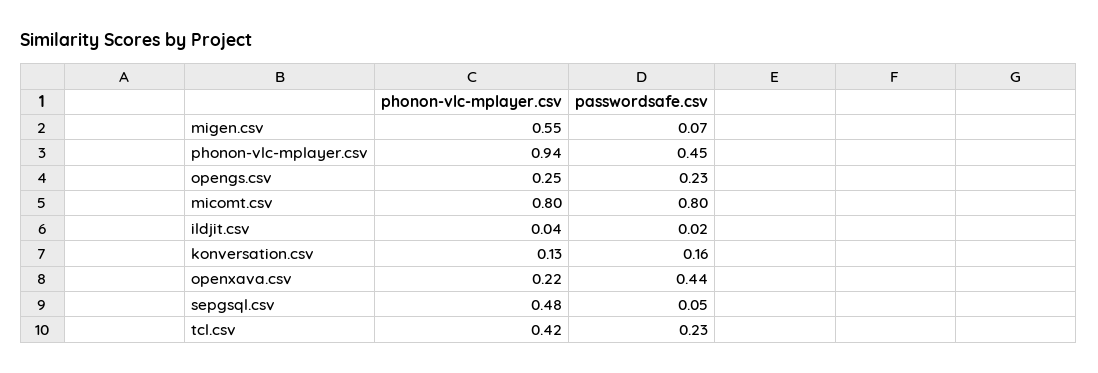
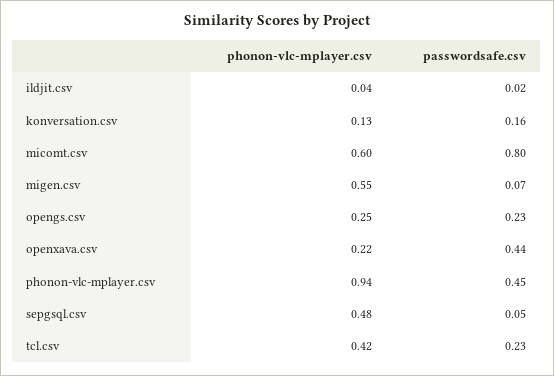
phonon-vlc-mplayer.csv, micomt.csv: 0.8 -> 0.6

